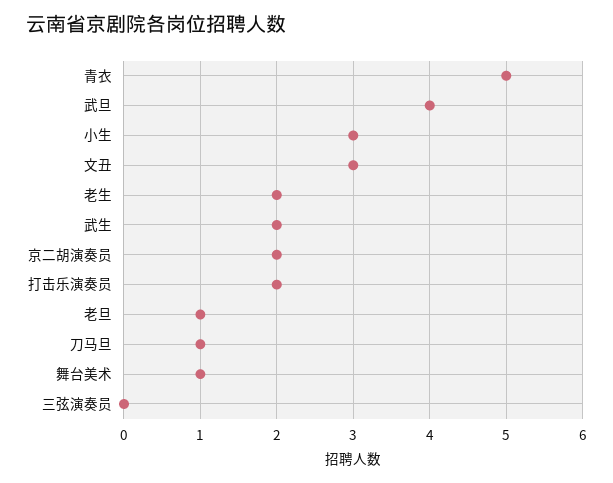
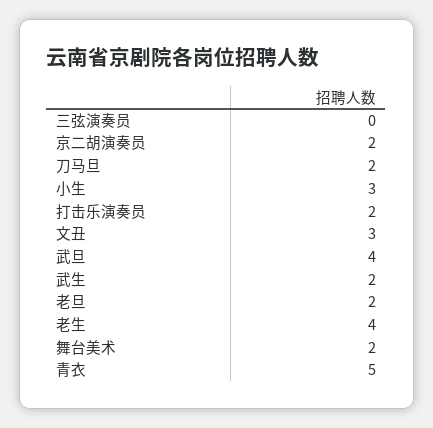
老生: 2 -> 4
老旦: 1 -> 2
刀马旦: 1 -> 2
舞台美术: 1 -> 2

